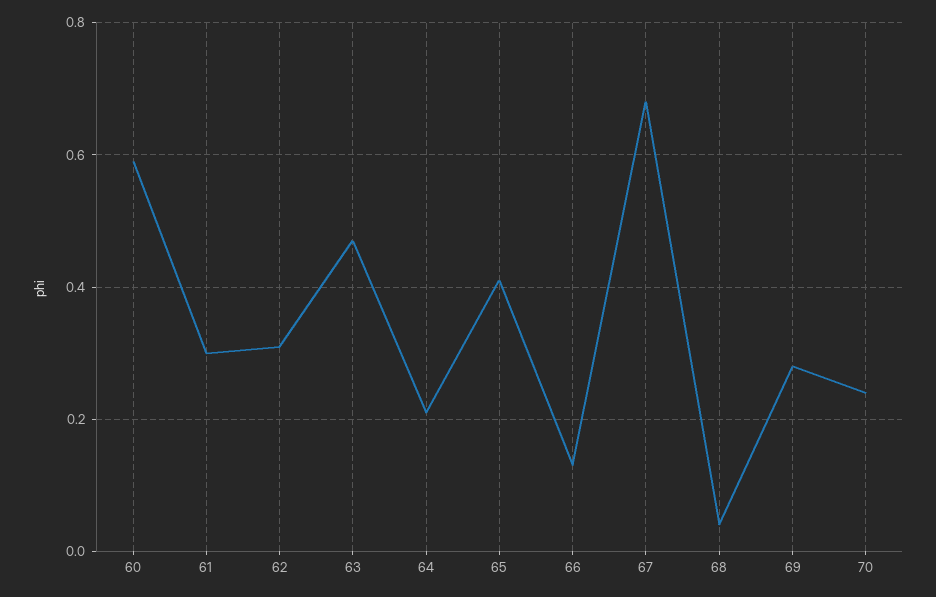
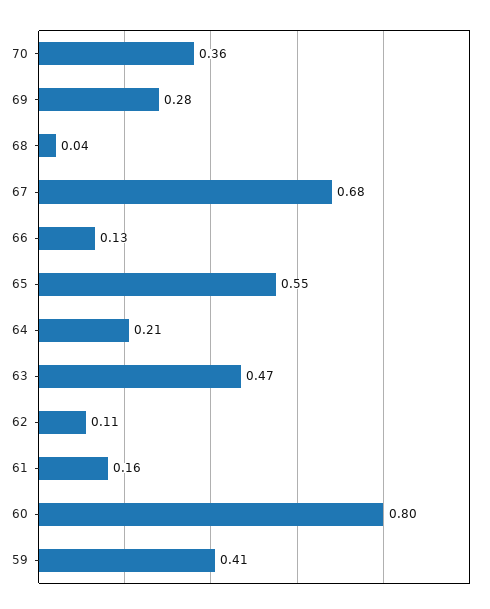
60: 0.6 -> 0.8
61: 0.3 -> 0.16
62: 0.3 -> 0.11
65: 0.4 -> 0.55
70: 0.25 -> 0.36
59: none -> 0.41

